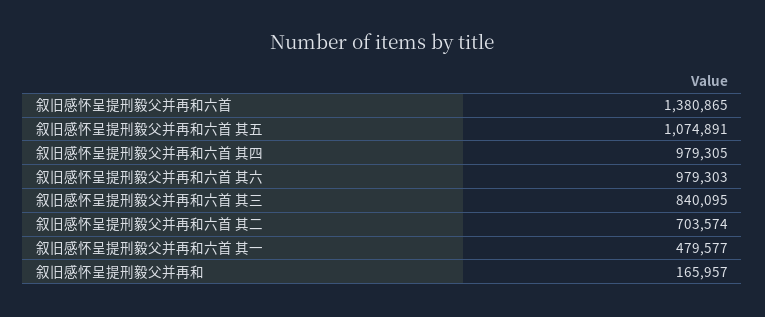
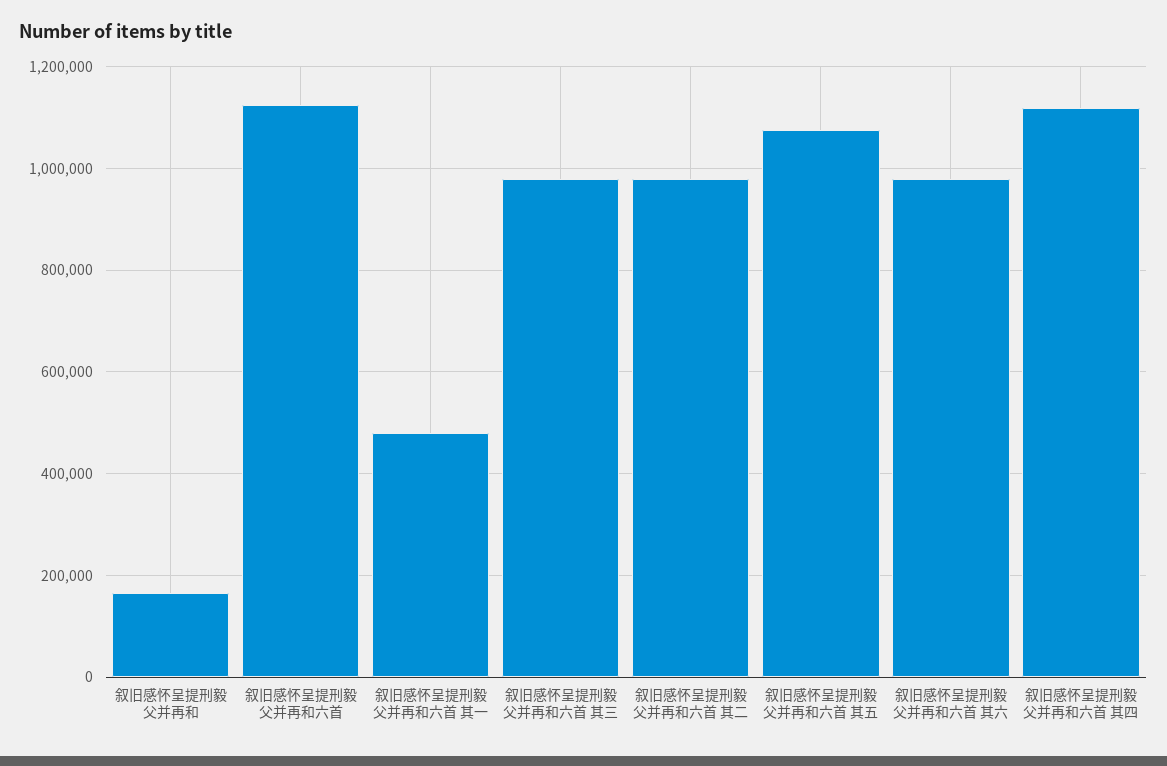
叙旧感怀呈提刑毅父并再和六首: 1380865 -> 1120000
叙旧感怀呈提刑毅父并再和六首 其四: 979305 -> 1120000
叙旧感怀呈提刑毅父并再和六首 其三: 840095 -> 980000
叙旧感怀呈提刑毅父并再和六首 其二: 703574 -> 980000

